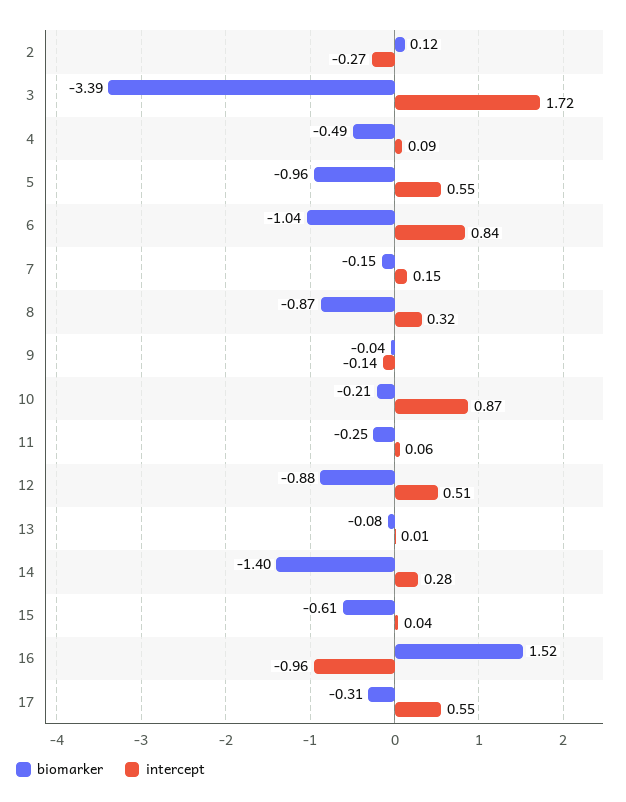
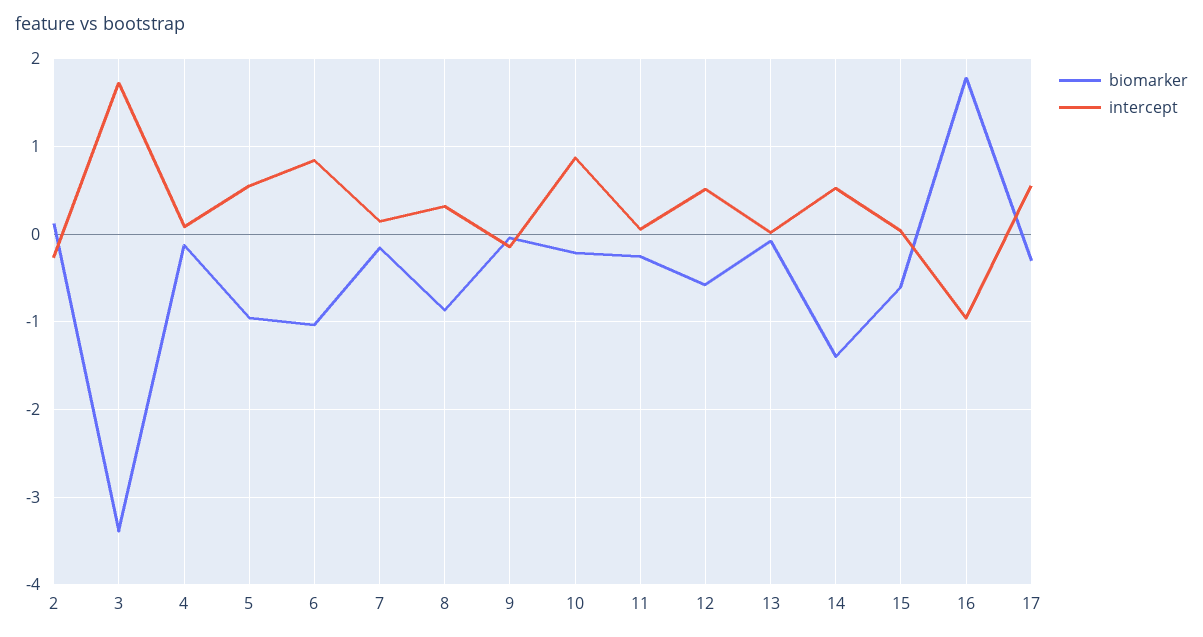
biomarker, 4: -0.49 -> -0.1
biomarker, 12: -0.88 -> -0.6
intercept, 14: 0.28 -> 0.5
biomarker, 16: 1.52 -> 1.8

